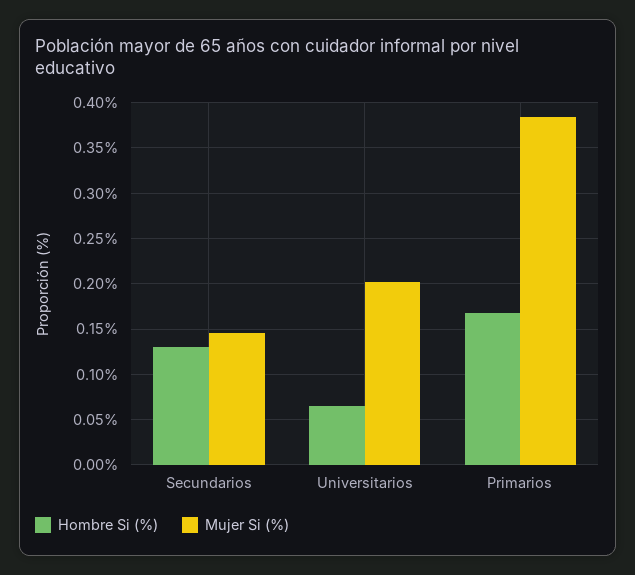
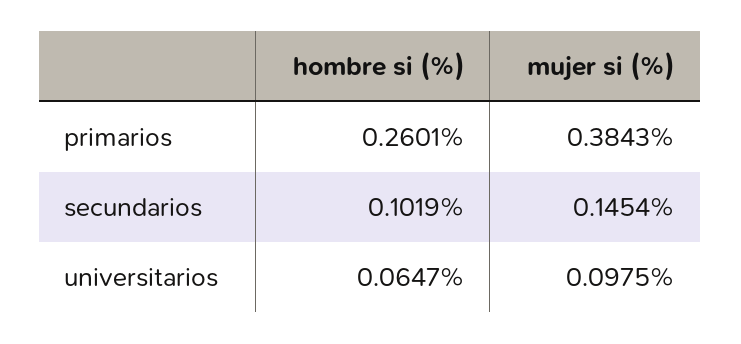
Hombre Si (%), Secundarios: 0.13 -> 0.1019
Mujer Si (%), Universitarios: 0.2 -> 0.0975
Hombre Si (%), Primarios: 0.17 -> 0.2601

